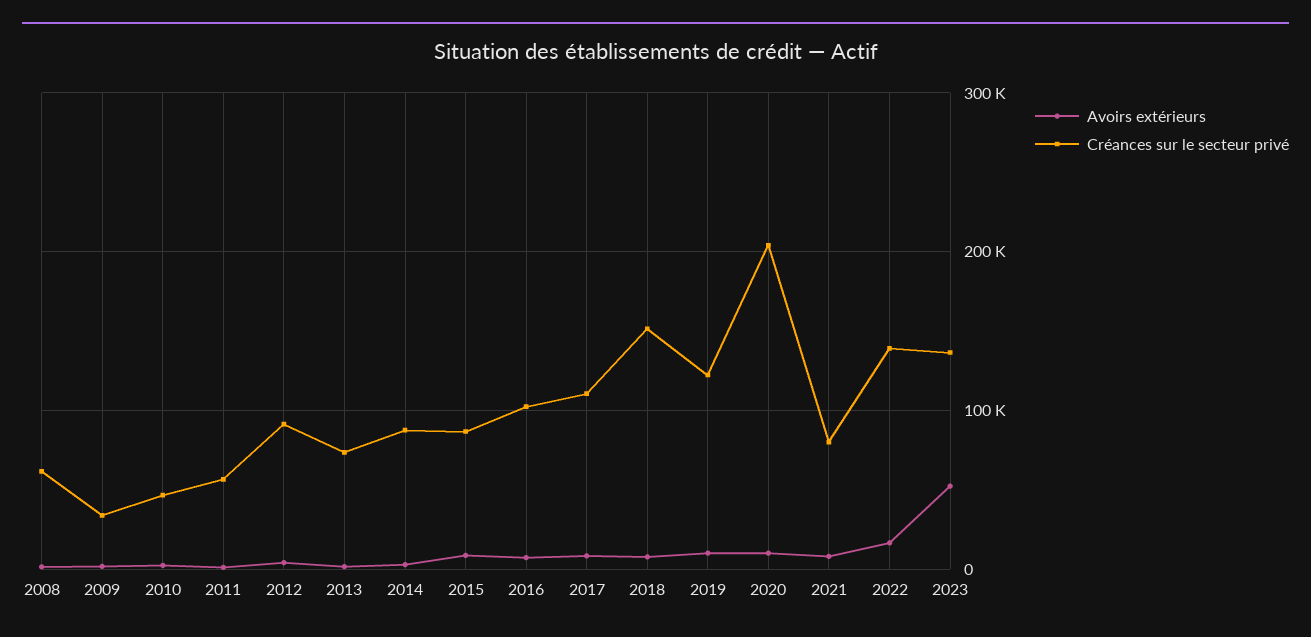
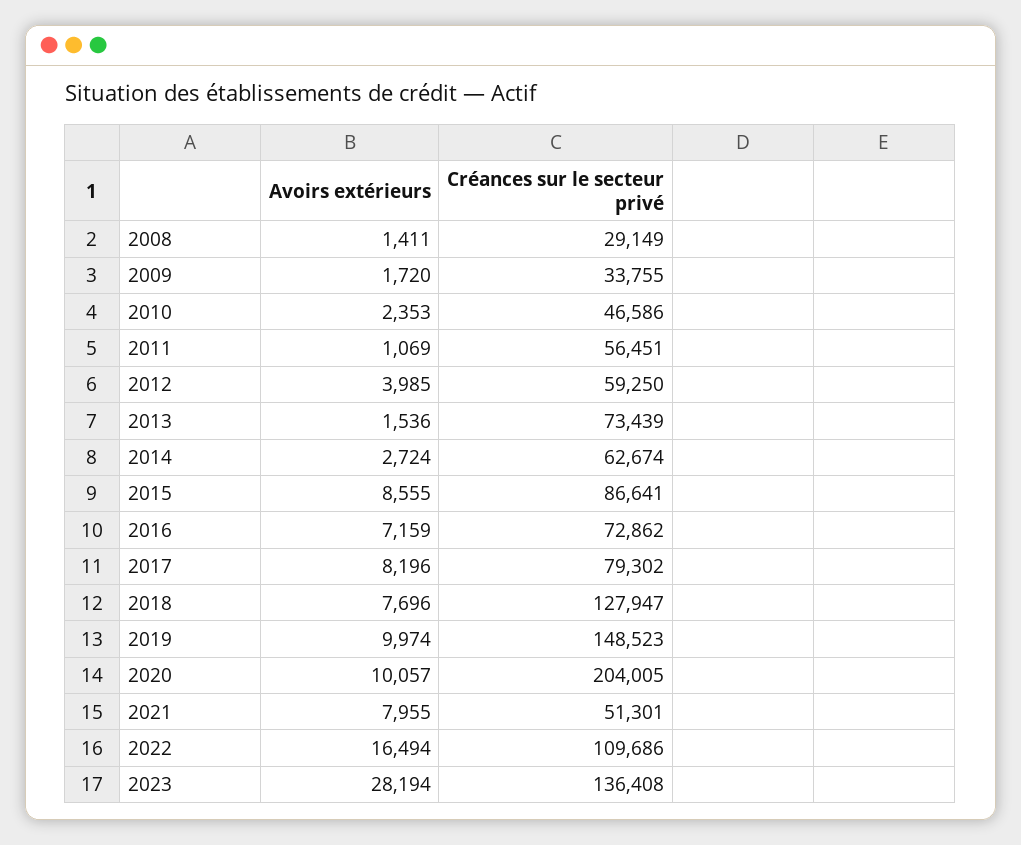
Créances sur le secteur privé, 2008: 60000 -> 29149
Créances sur le secteur privé, 2012: 90000 -> 59250
Créances sur le secteur privé, 2014: 90000 -> 62674
Créances sur le secteur privé, 2016: 100000 -> 72862
Créances sur le secteur privé, 2017: 110000 -> 79302
Créances sur le secteur privé, 2018: 150000 -> 127947
Créances sur le secteur privé, 2019: 120000 -> 148523
Créances sur le secteur privé, 2021: 80000 -> 51301
Créances sur le secteur privé, 2022: 140000 -> 109686
Avoirs extérieurs, 2023: 50000 -> 28194

